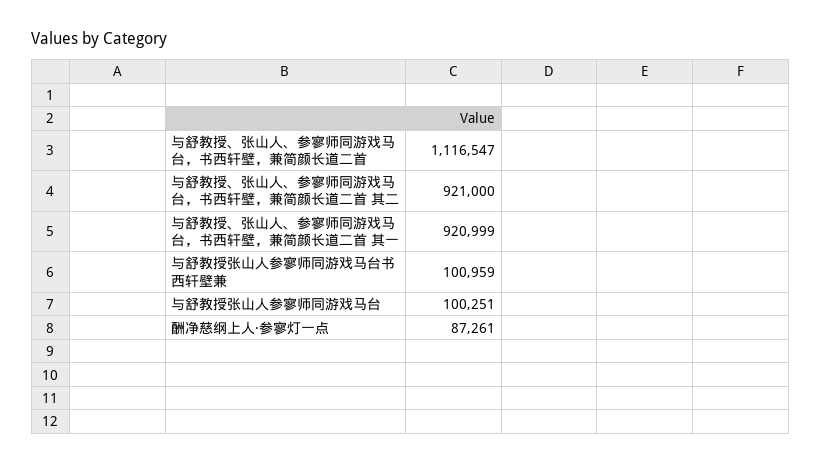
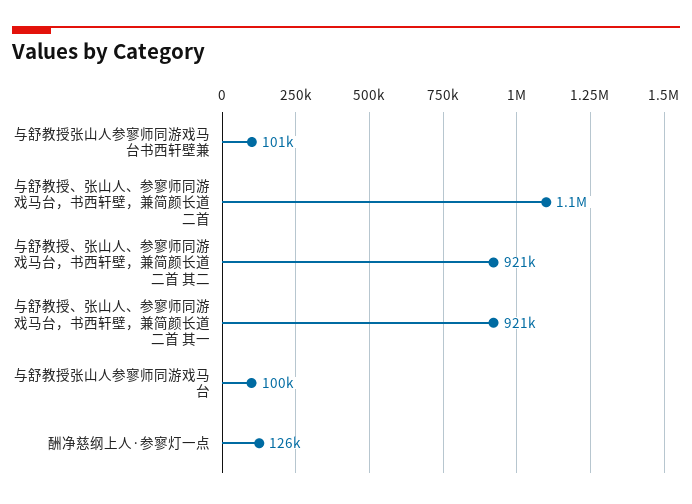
酬净慈纲上人·参寥灯一点: 87261 -> 126000

